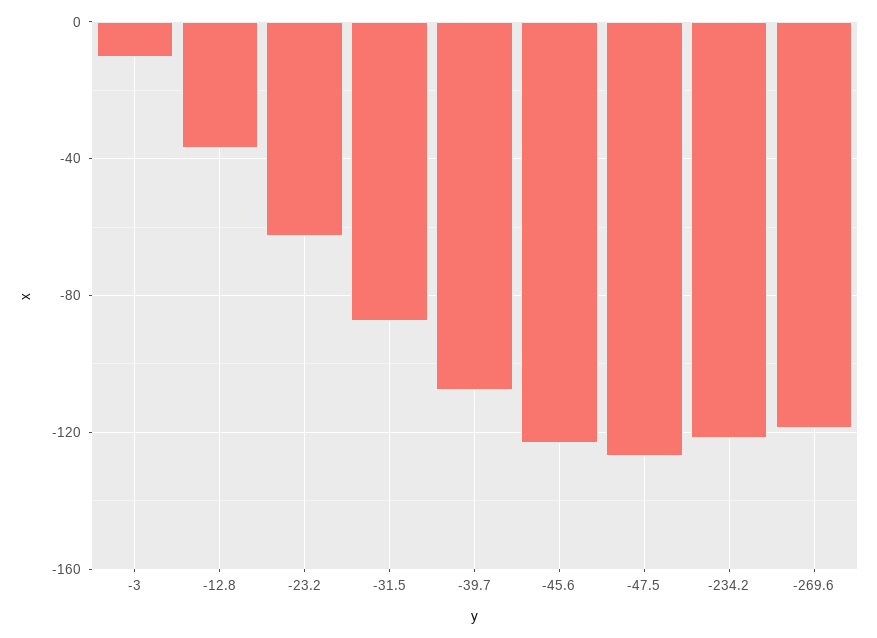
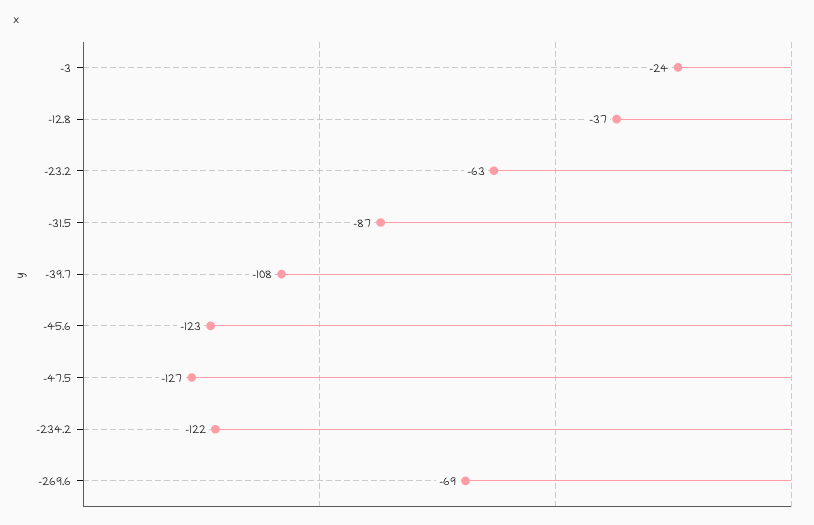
-3: -10 -> -24
-269.6: -120 -> -69

